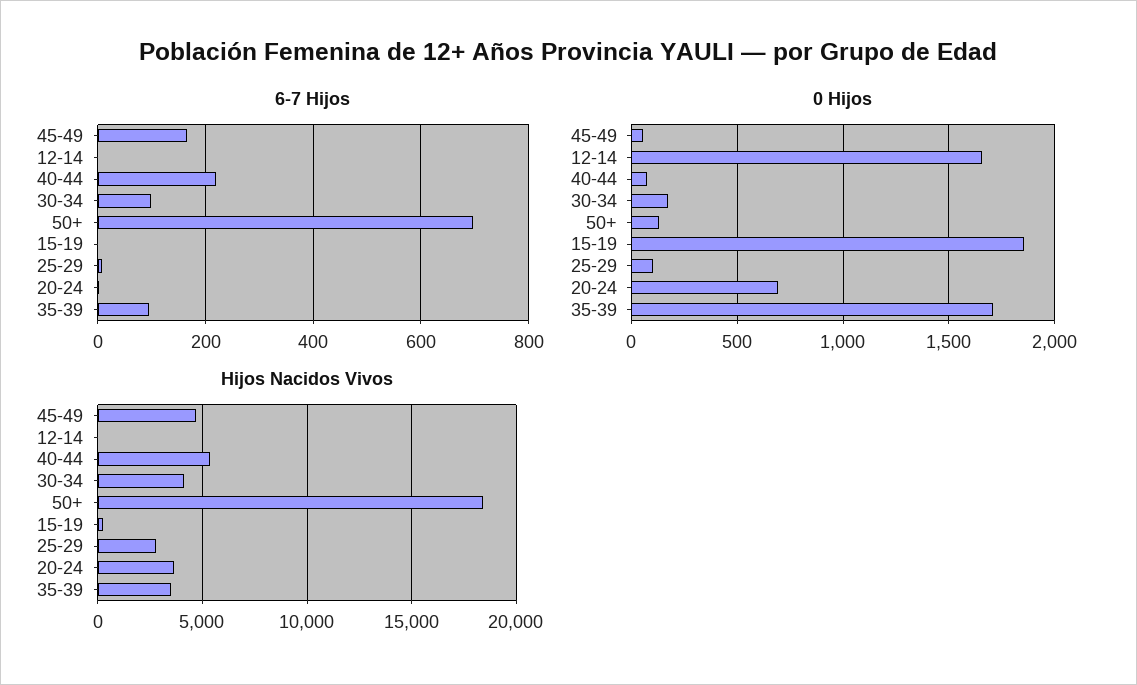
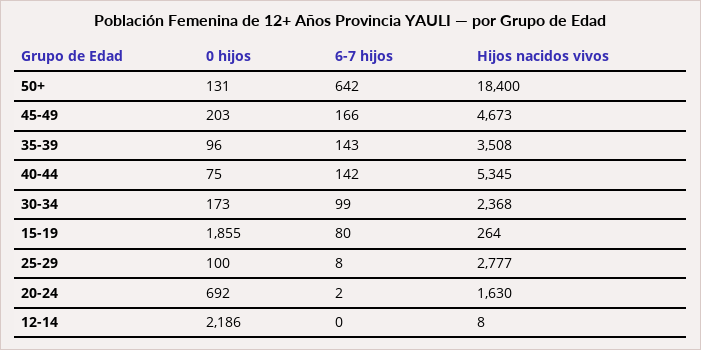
6-7 Hijos, 40-44: 220 -> 142
6-7 Hijos, 50+: 700 -> 642
6-7 Hijos, 15-19: 0 -> 80
6-7 Hijos, 35-39: 100 -> 143
0 Hijos, 45-49: 50 -> 203
0 Hijos, 12-14: 1650 -> 2186
0 Hijos, 35-39: 1700 -> 96
Hijos Nacidos Vivos, 30-34: 4000 -> 2368
Hijos Nacidos Vivos, 20-24: 3500 -> 1630

